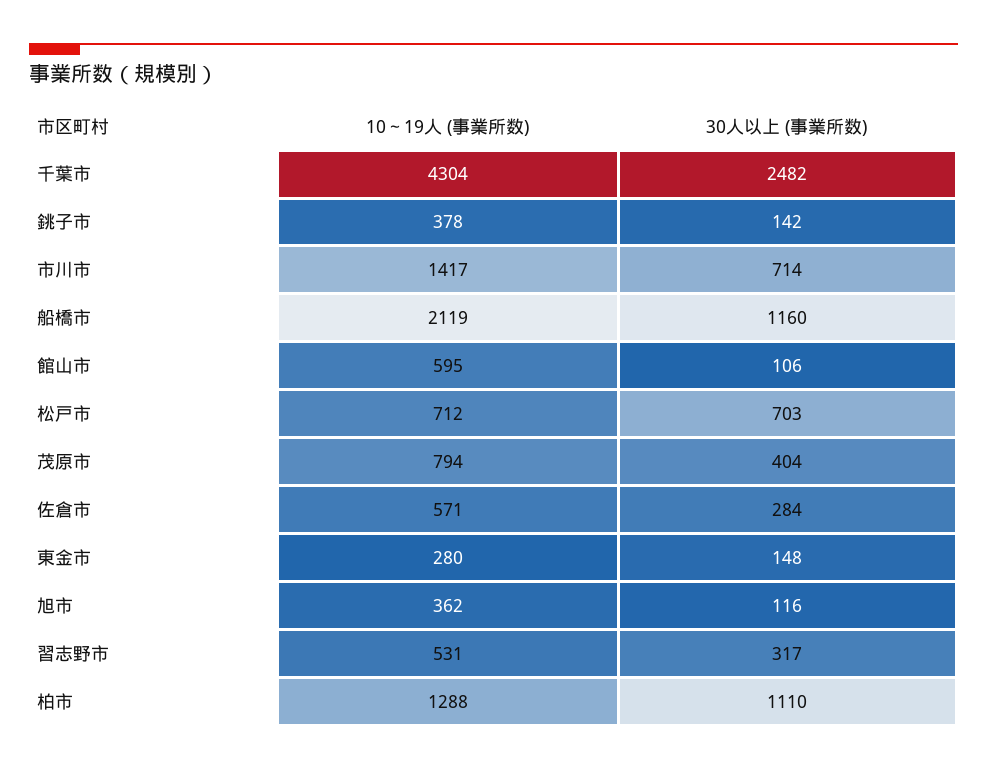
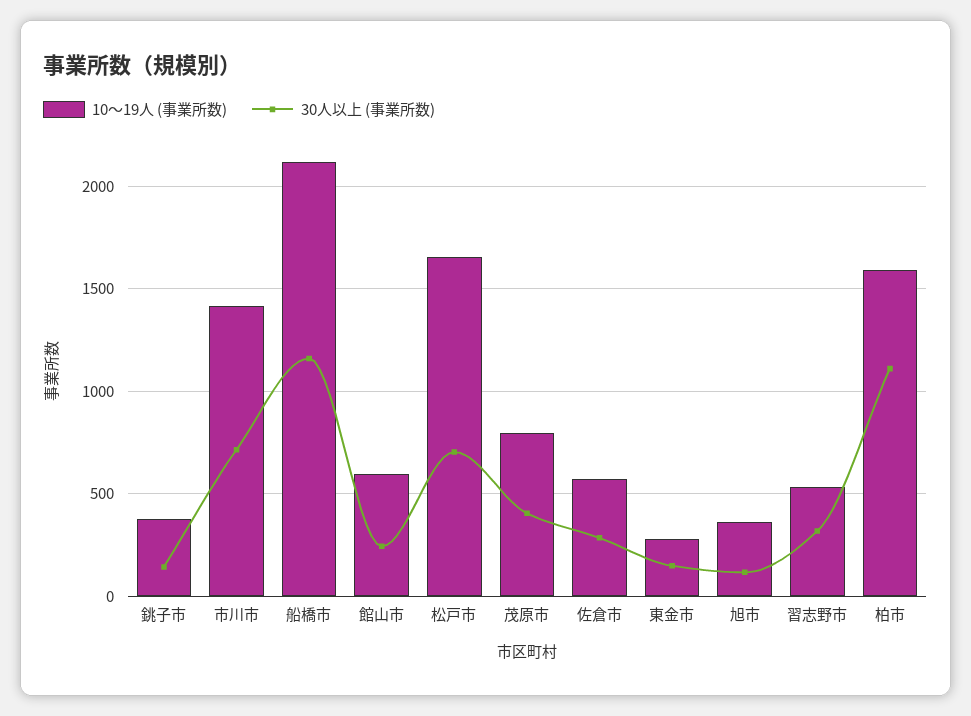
10～19人 (事業所数), 千葉市: 4304 -> none
30人以上 (事業所数), 千葉市: 2482 -> none
30人以上 (事業所数), 館山市: 106 -> 250
10～19人 (事業所数), 松戸市: 712 -> 1650
10～19人 (事業所数), 柏市: 1288 -> 1600

